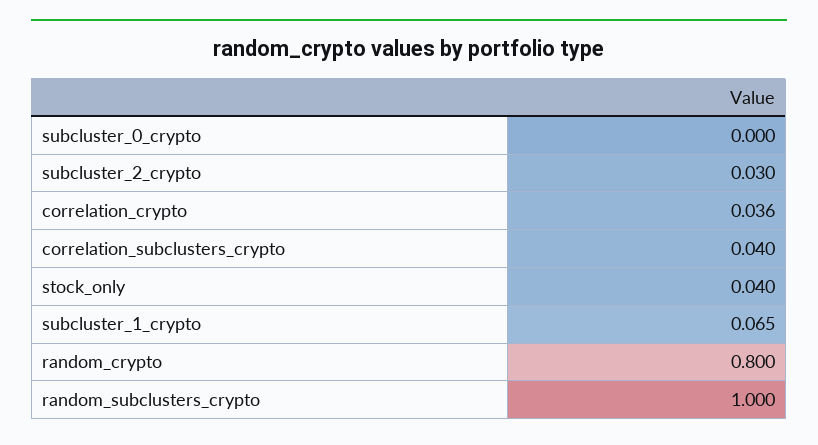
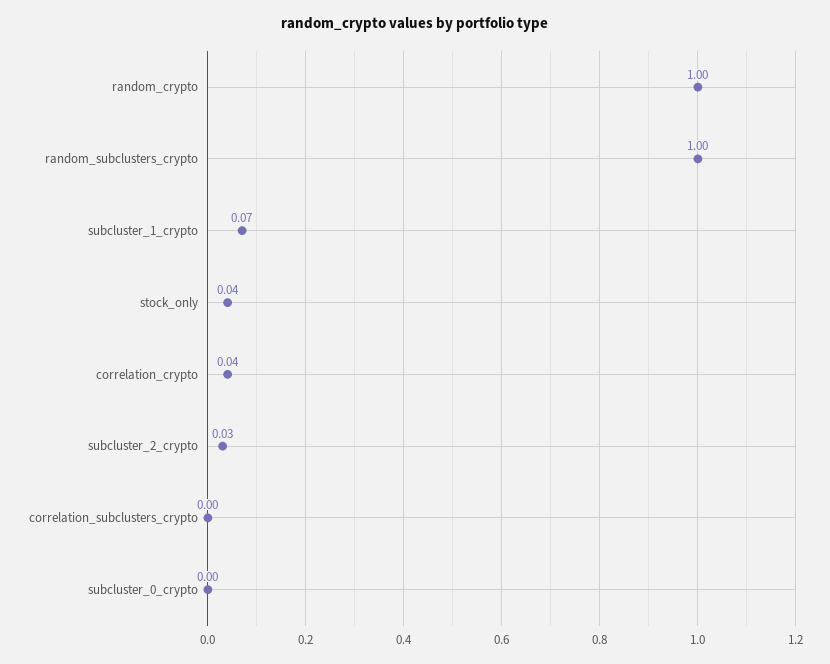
correlation_subclusters_crypto: 0.04 -> 0
random_crypto: 0.8 -> 1

